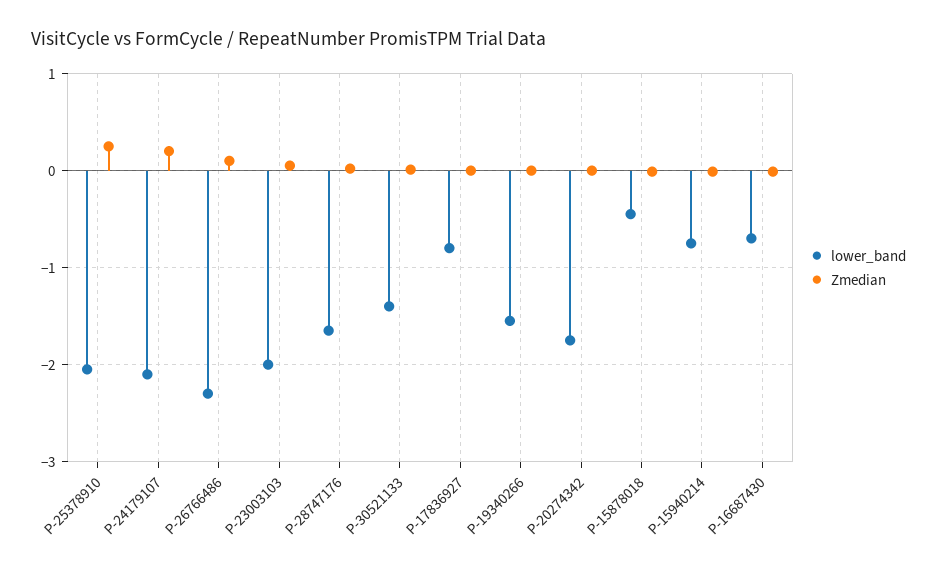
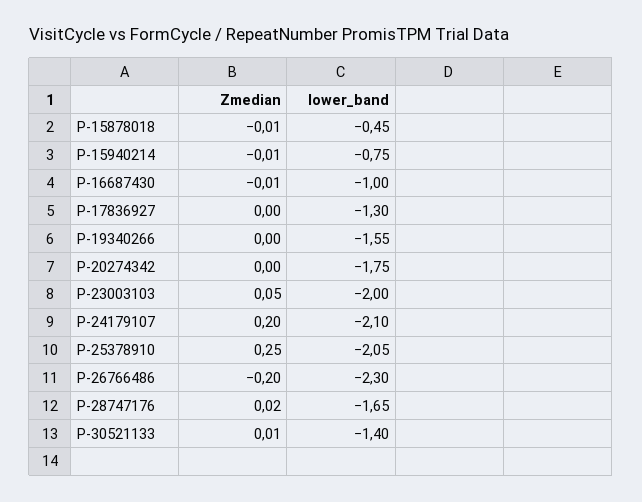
Zmedian, P-26766486: 0.1 -> -0.2
lower_band, P-17836927: -0.8 -> -1.3
lower_band, P-16687430: -0.7 -> -1

